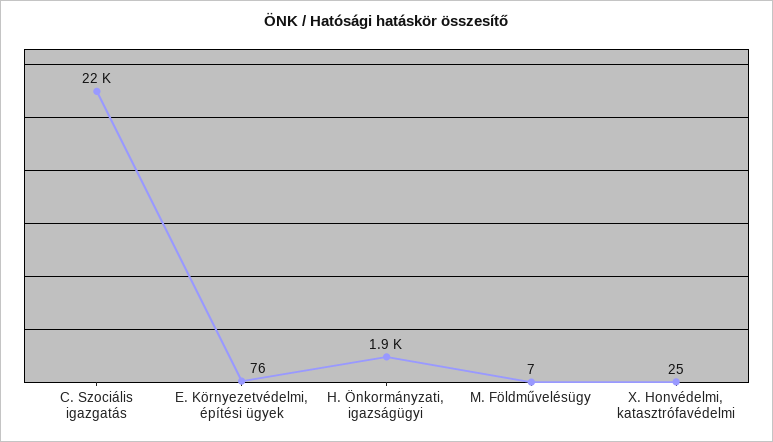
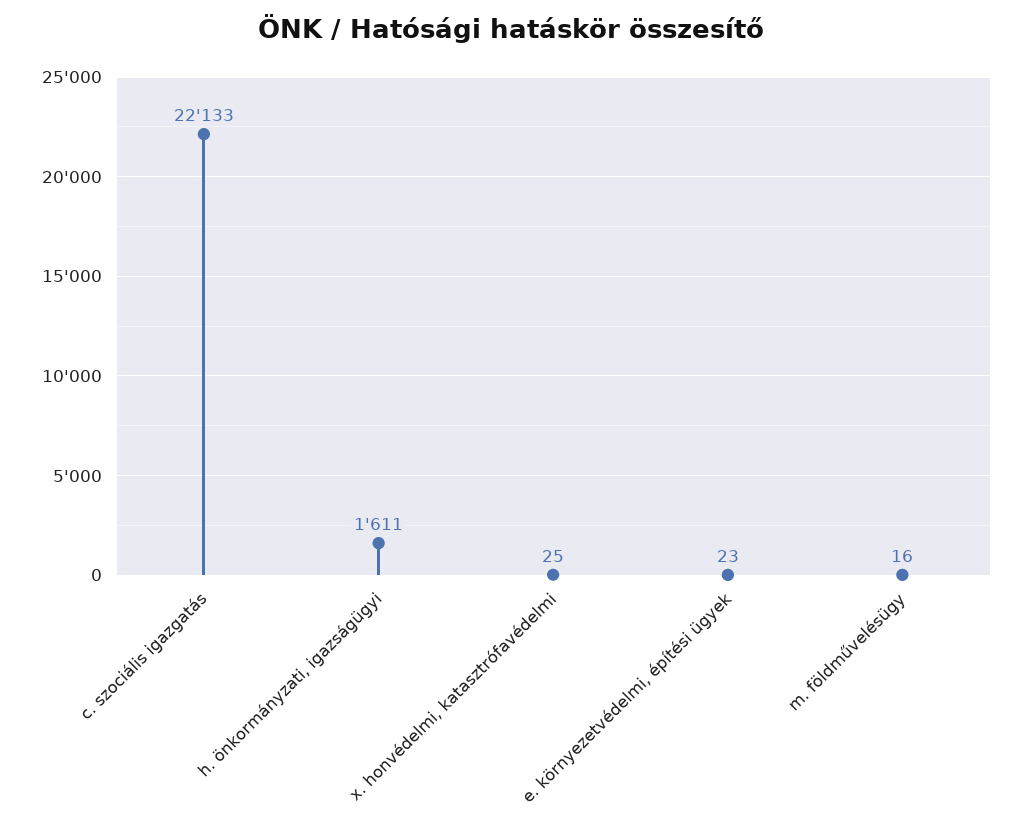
E. Környezetvédelmi, építési ügyek: 76 -> 23
H. Önkormányzati, igazságügyi: 1900 -> 1611
M. Földművelésügy: 7 -> 16

